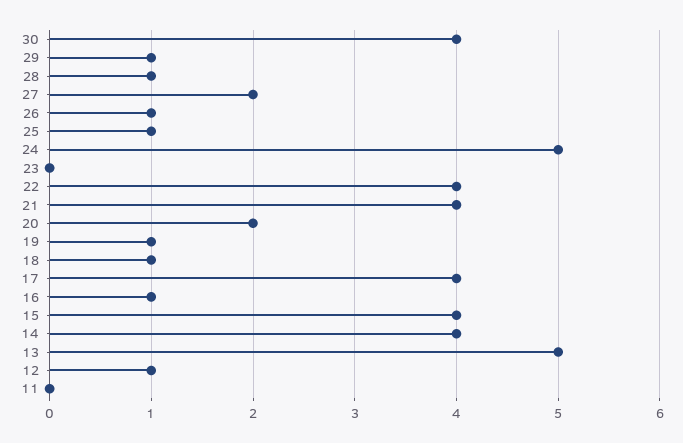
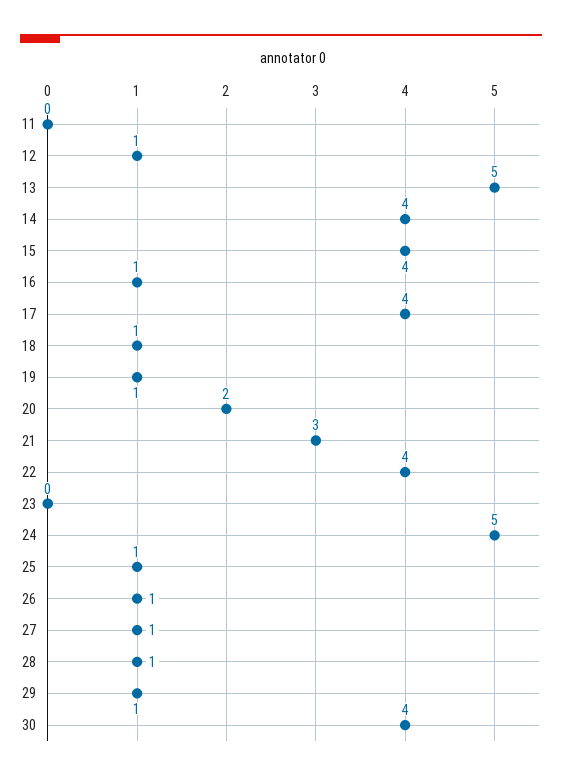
27: 2 -> 1
21: 4 -> 3

